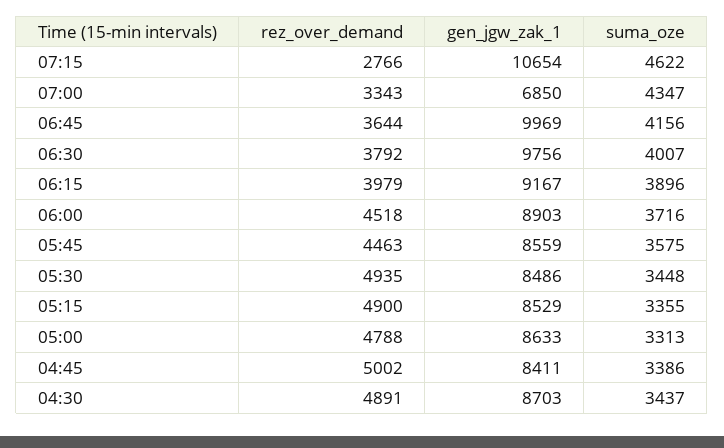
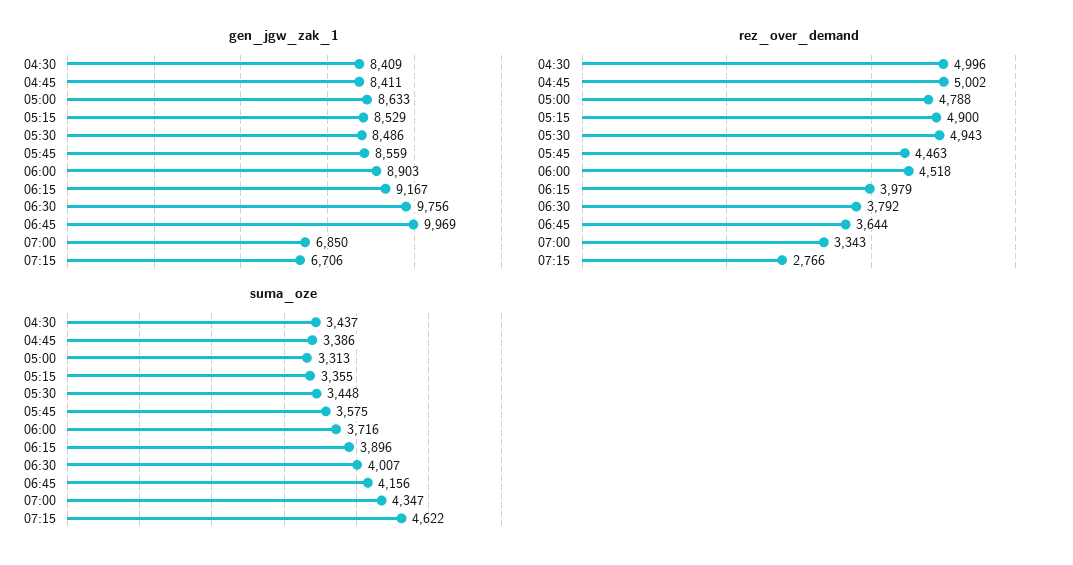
gen_jgw_zak_1, 07:15: 10654 -> 6706
rez_over_demand, 05:30: 4935 -> 4943
rez_over_demand, 04:30: 4891 -> 4996
gen_jgw_zak_1, 04:30: 8703 -> 8409

